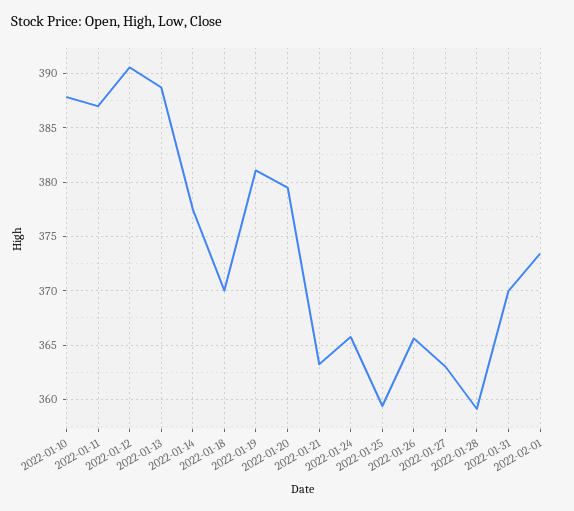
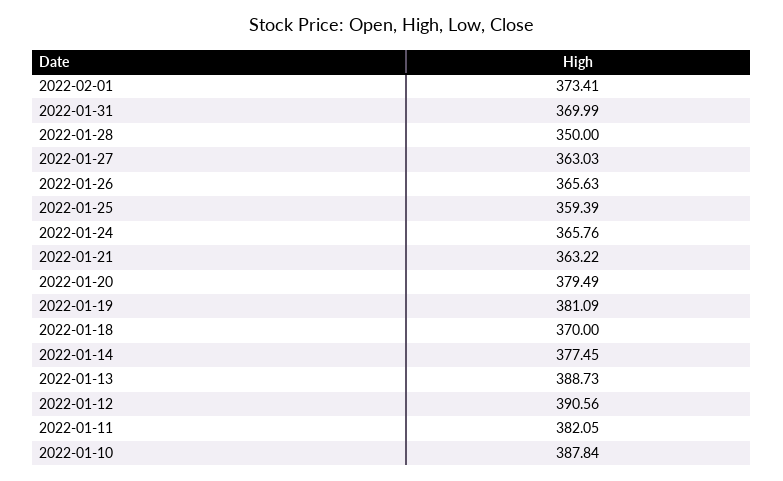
2022-01-11: 387 -> 382.05
2022-01-28: 359 -> 350

